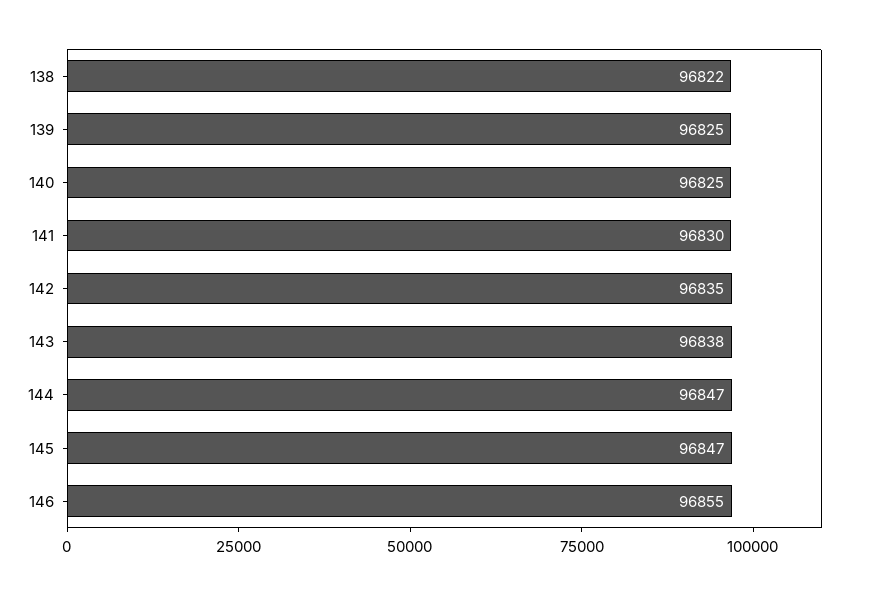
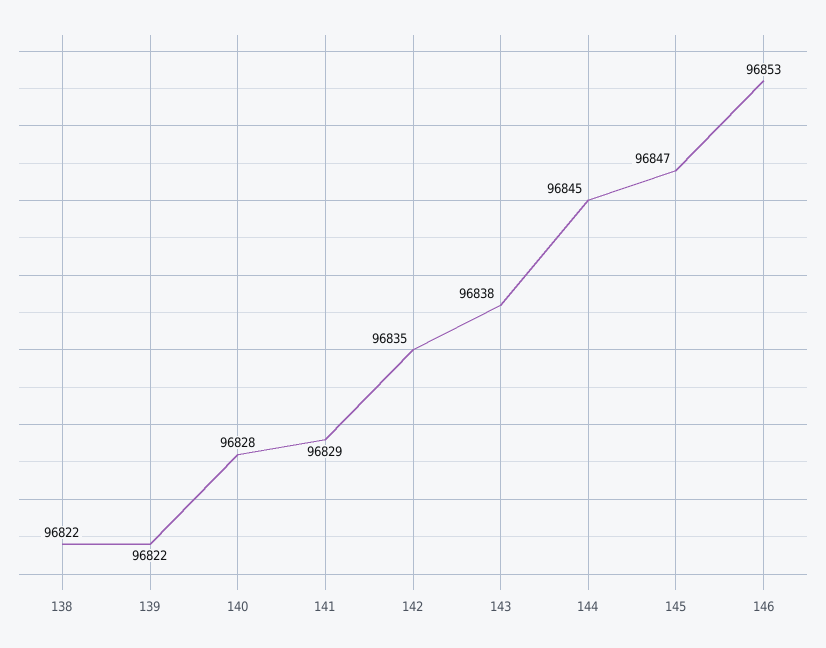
139: 96825 -> 96822
140: 96825 -> 96828
141: 96830 -> 96829
144: 96847 -> 96845
146: 96855 -> 96853

